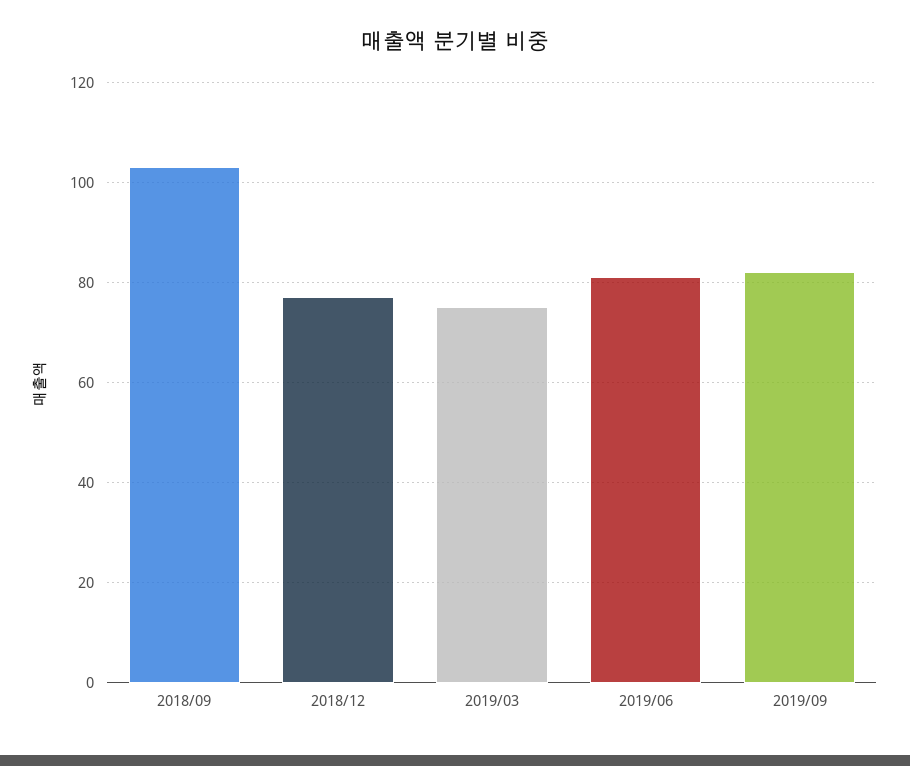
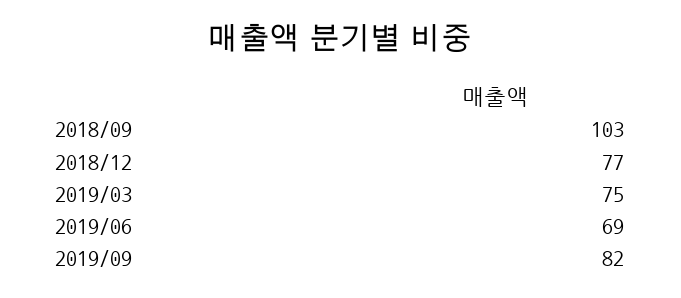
2019/06: 80 -> 69

